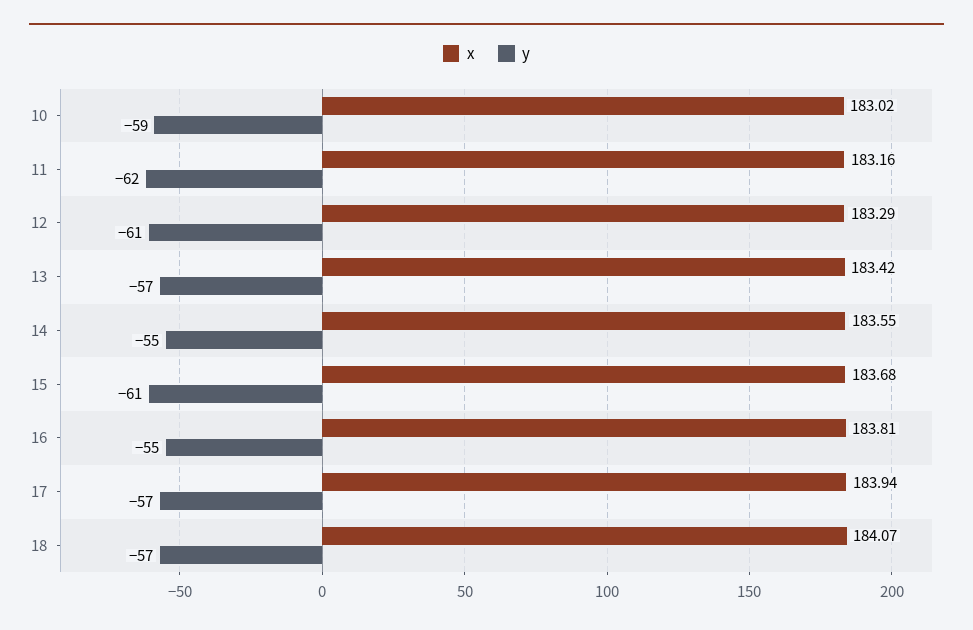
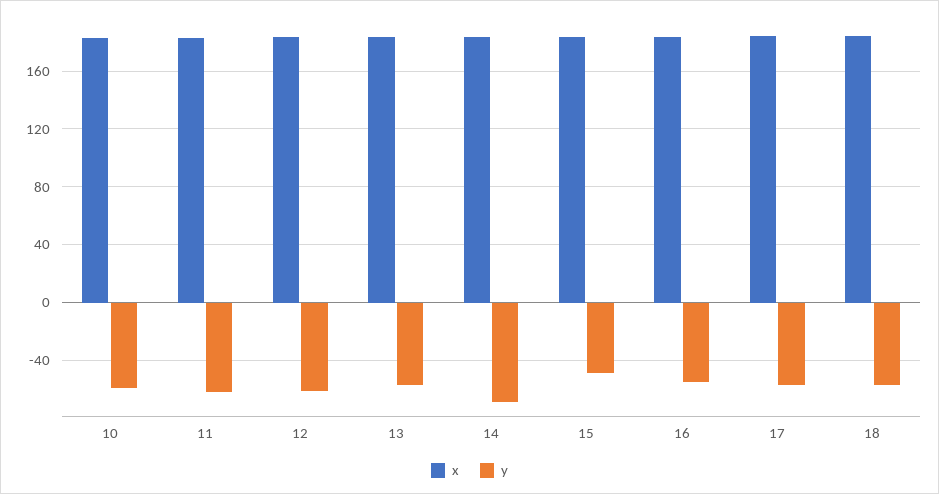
y, 14: -55 -> -70
y, 15: -61 -> -50

